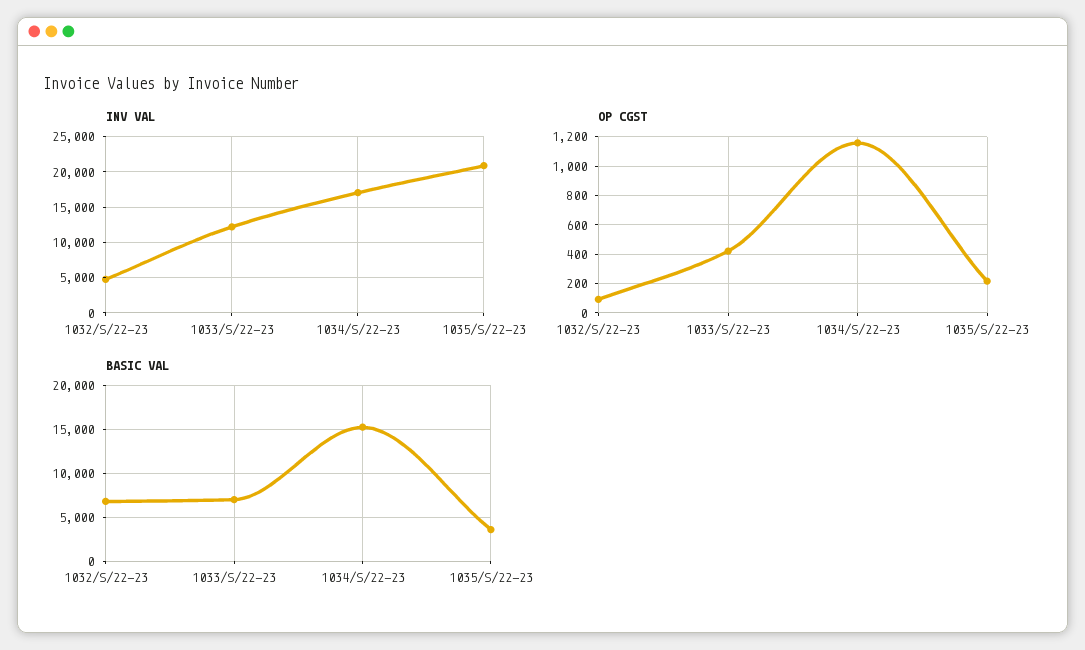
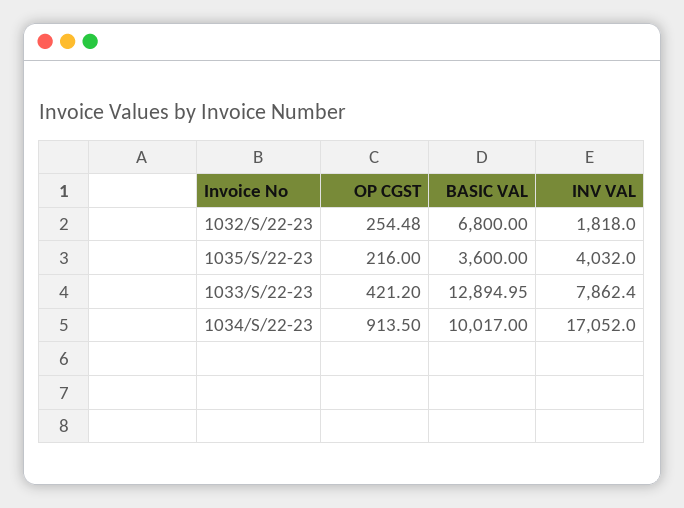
INV VAL, 1032/S/22-23: 5000 -> 1818
INV VAL, 1033/S/22-23: 12000 -> 7862.4
INV VAL, 1035/S/22-23: 21000 -> 4032
OP CGST, 1032/S/22-23: 100 -> 254.48
OP CGST, 1034/S/22-23: 1150 -> 913.5
BASIC VAL, 1033/S/22-23: 7000 -> 12894.95
BASIC VAL, 1034/S/22-23: 15000 -> 10017

